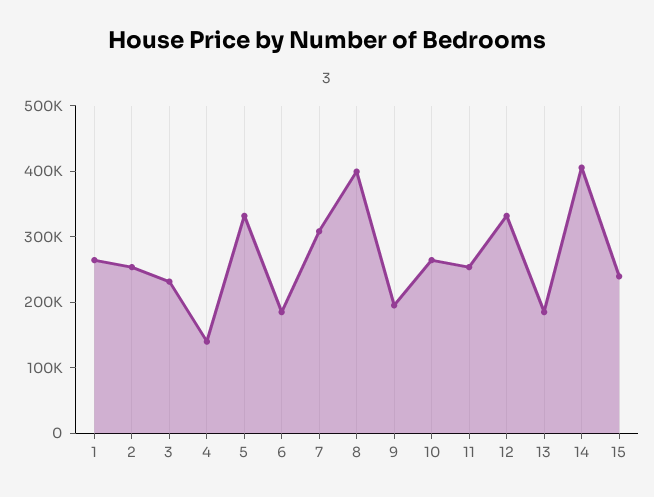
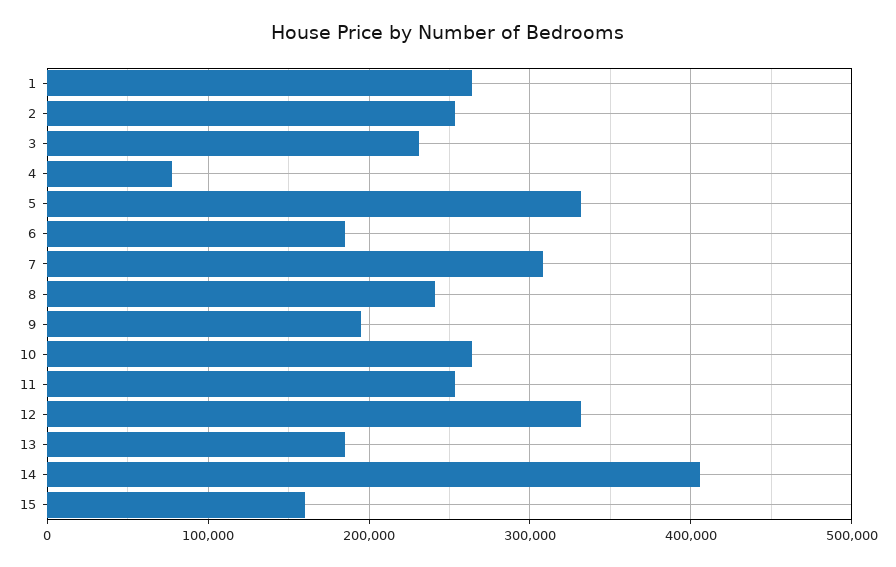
4: 140000 -> 80000
8: 400000 -> 240000
15: 240000 -> 160000

